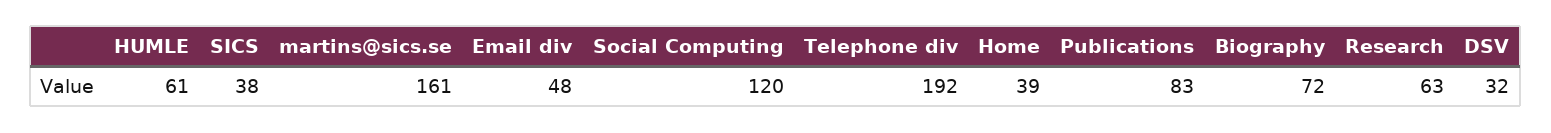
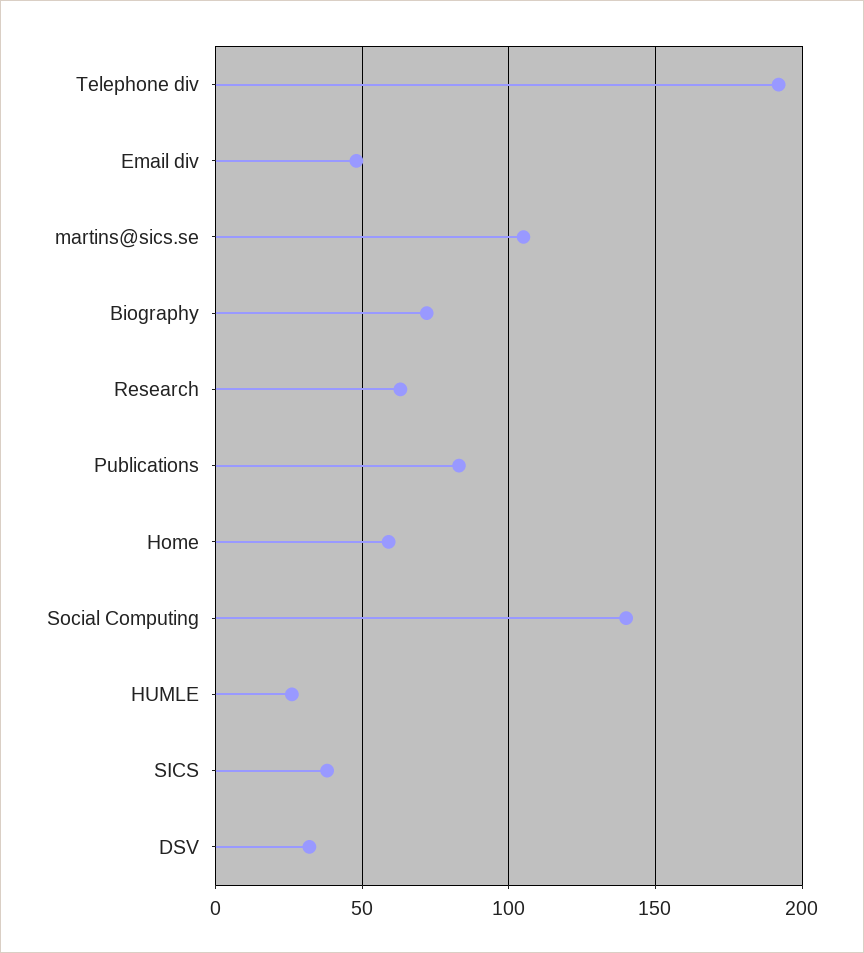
HUMLE: 61 -> 25
martins@sics.se: 161 -> 105
Social Computing: 120 -> 140
Home: 39 -> 60

